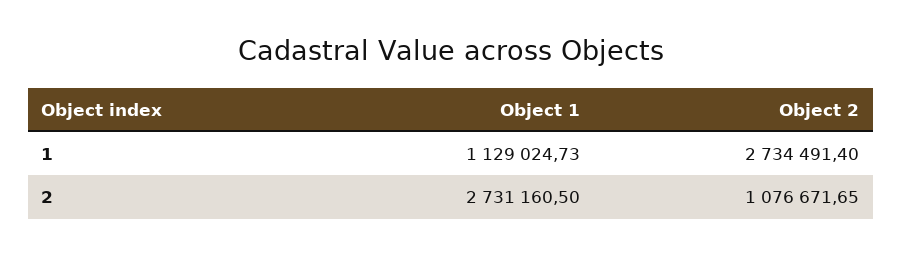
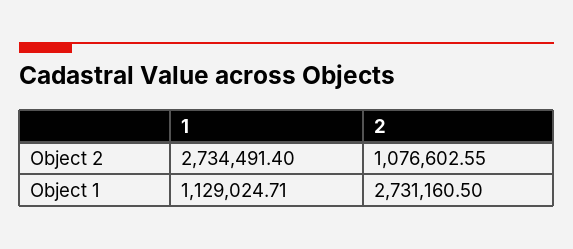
Object 1, 1: 1129024.73 -> 1129024.71
Object 2, 2: 1076671.65 -> 1076602.55

